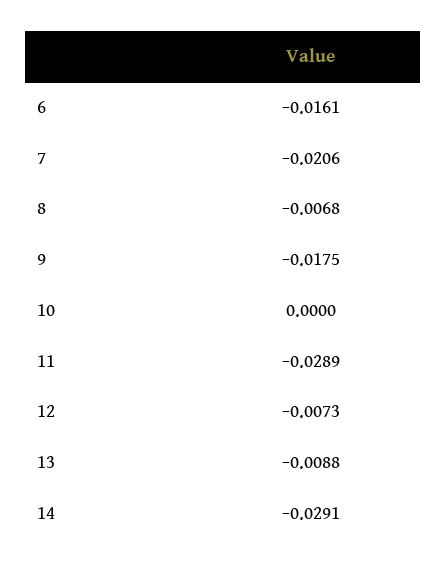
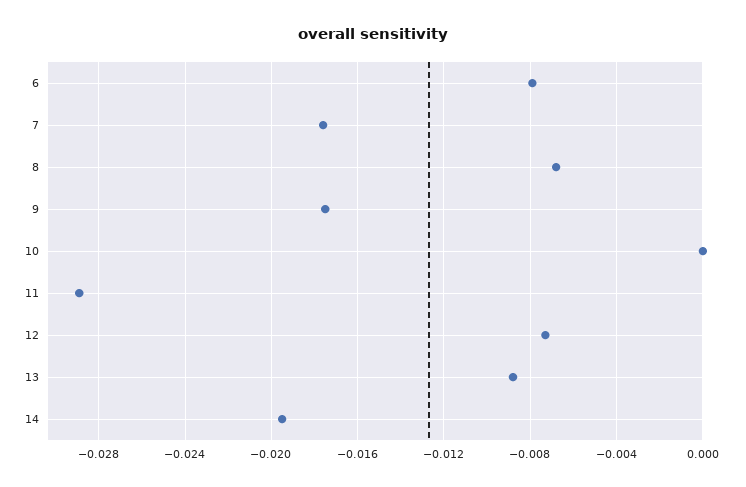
6: -0.0161 -> -0.008
7: -0.0206 -> -0.0175
14: -0.0291 -> -0.0195

